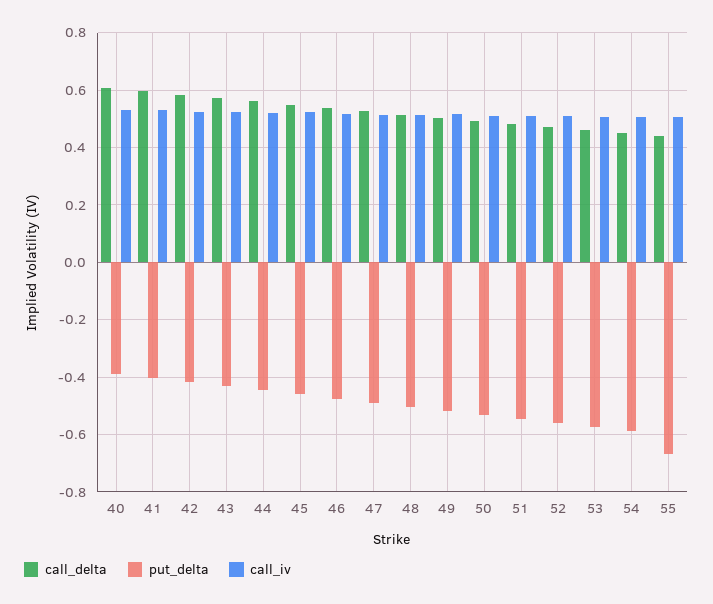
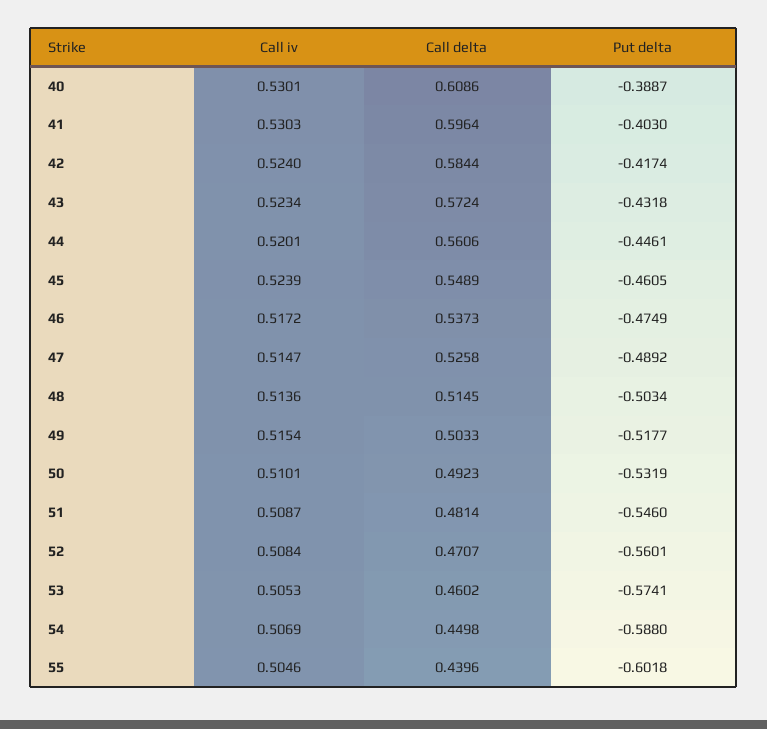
put_delta, 55: -0.675 -> -0.6018

